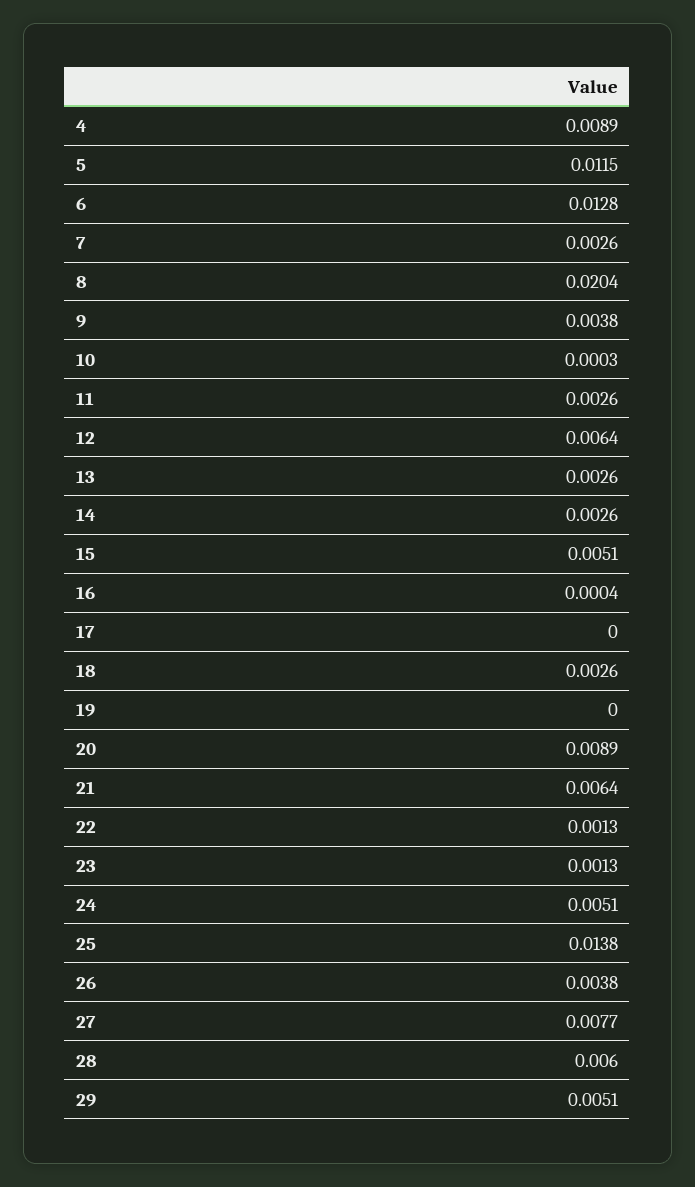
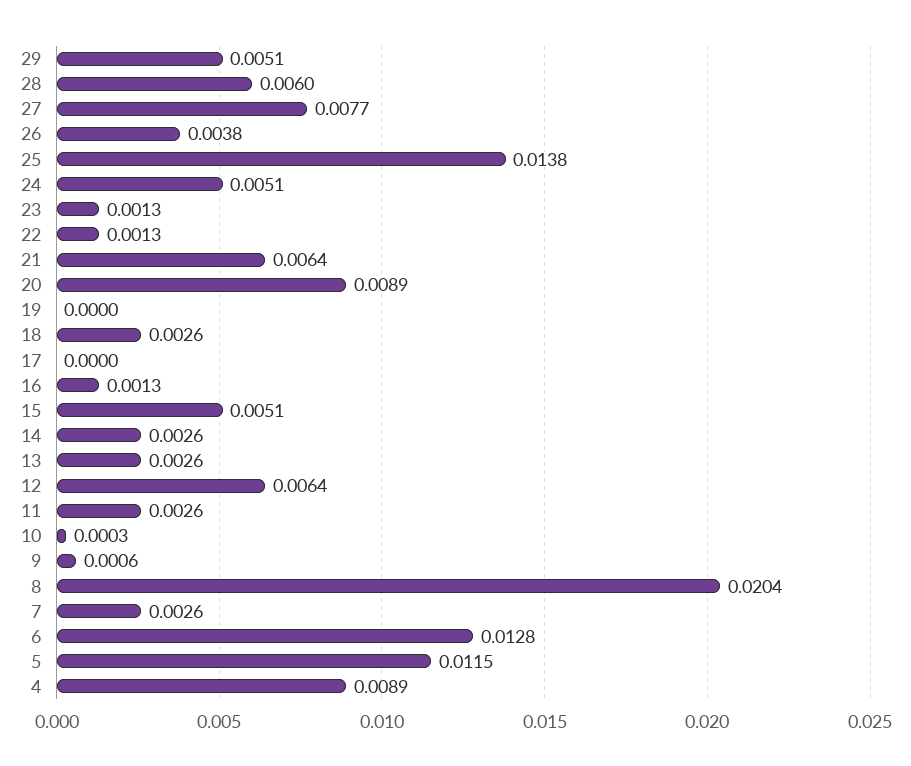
9: 0.0038 -> 0.0006
16: 0.0004 -> 0.0013

